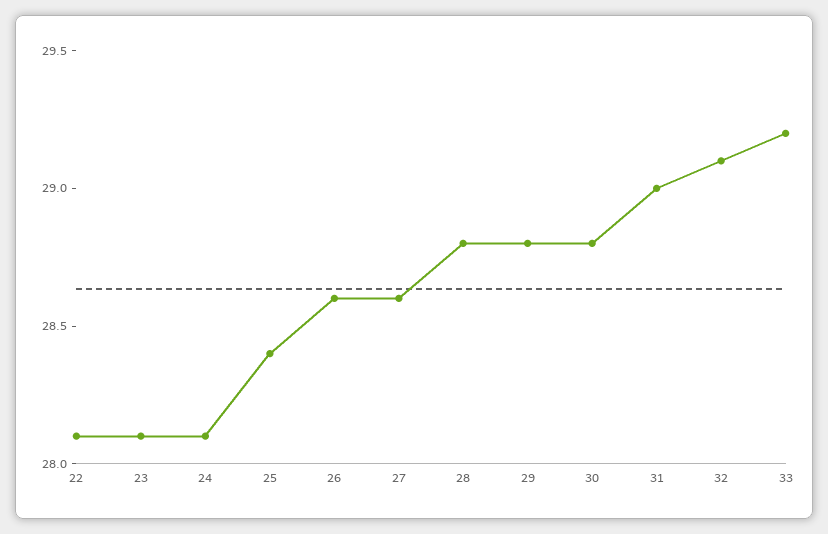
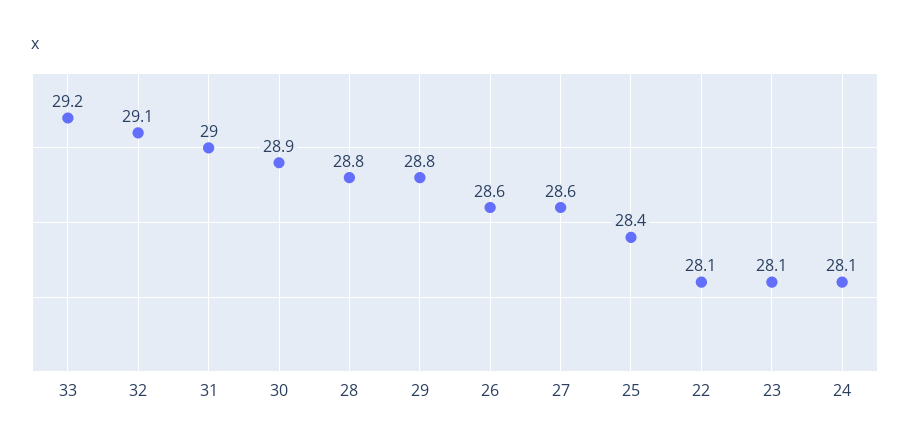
30: 28.8 -> 28.9

